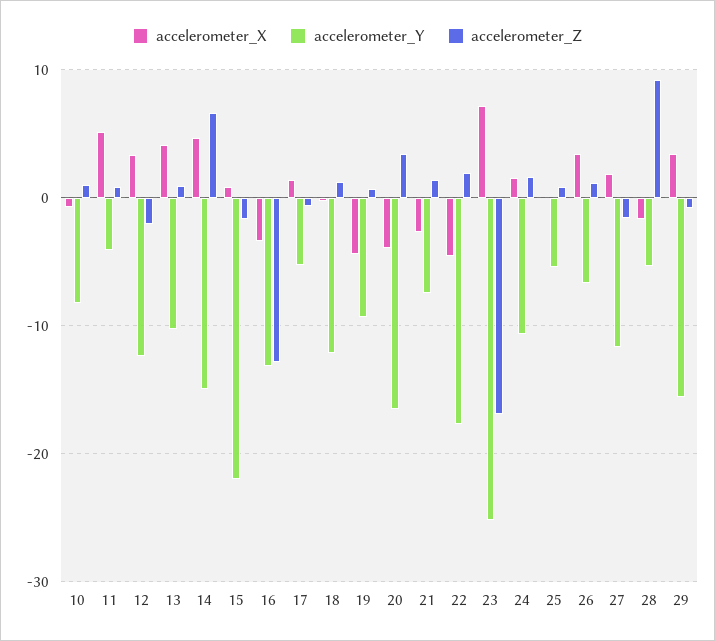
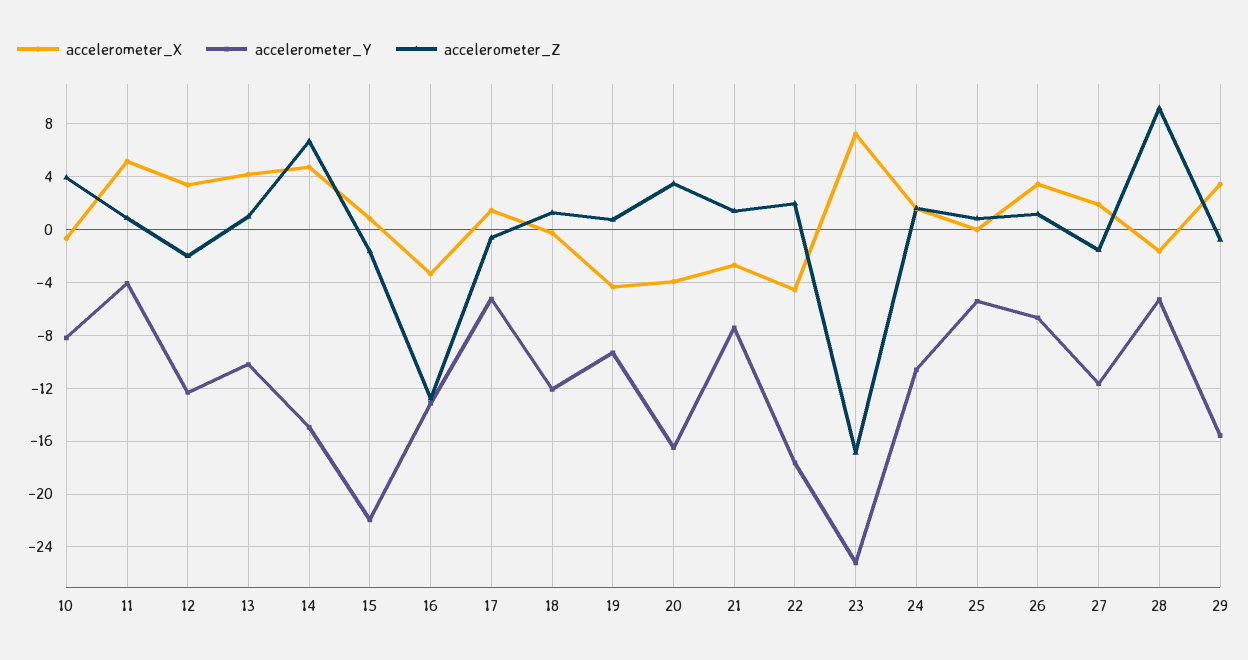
accelerometer_Z, 10: 1 -> 4

